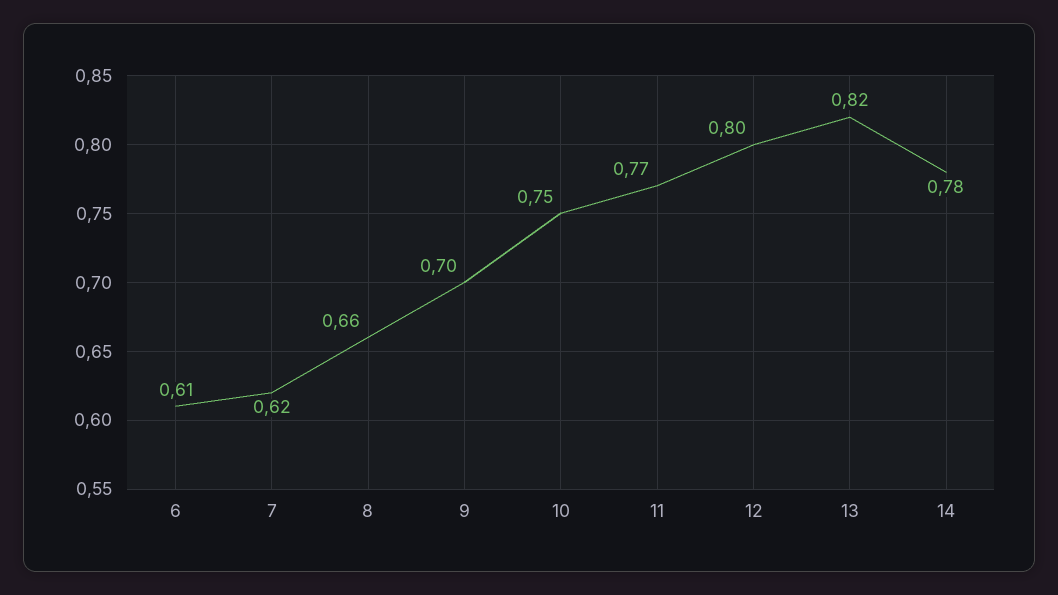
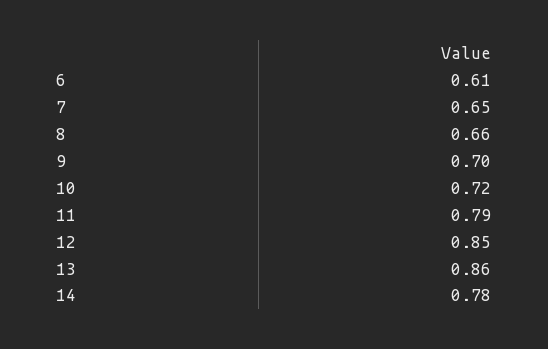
7: 0.62 -> 0.65
10: 0.75 -> 0.72
11: 0.77 -> 0.79
12: 0.8 -> 0.85
13: 0.82 -> 0.86

